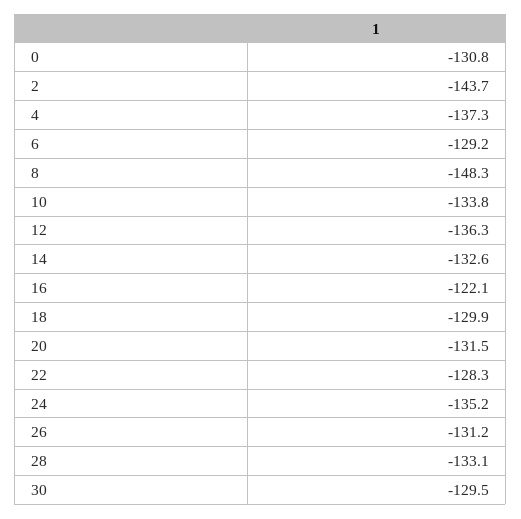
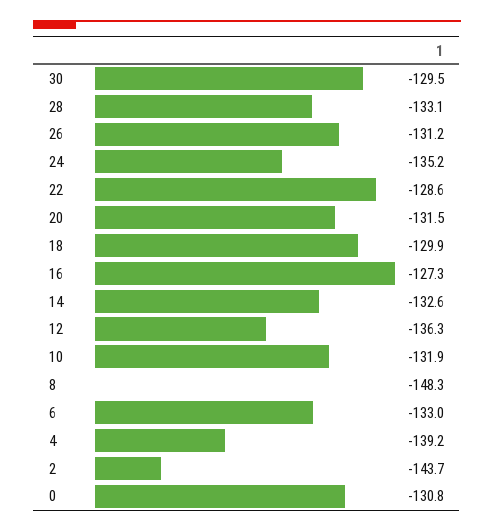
4: -137.3 -> -139.2
6: -129.2 -> -133
10: -133.8 -> -131.9
16: -122.1 -> -127.3
22: -128.3 -> -128.6

